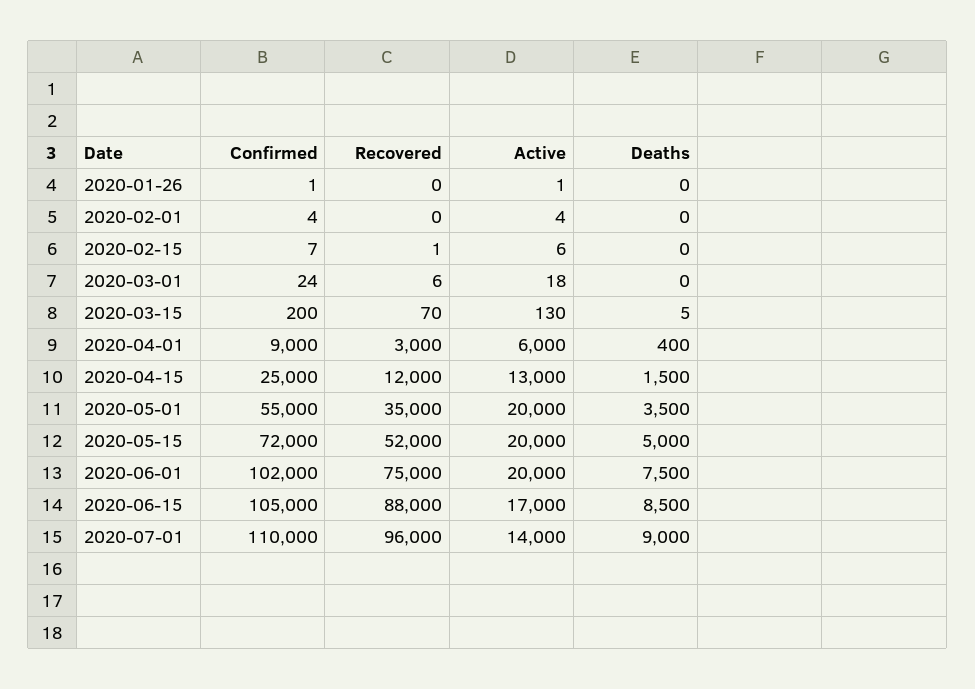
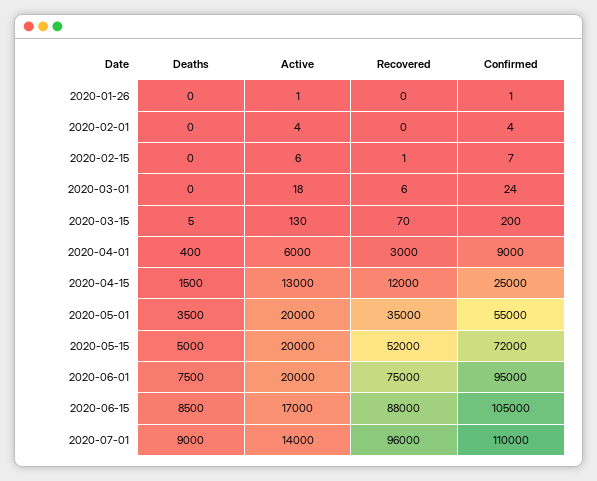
Confirmed, 2020-06-01: 102000 -> 95000

